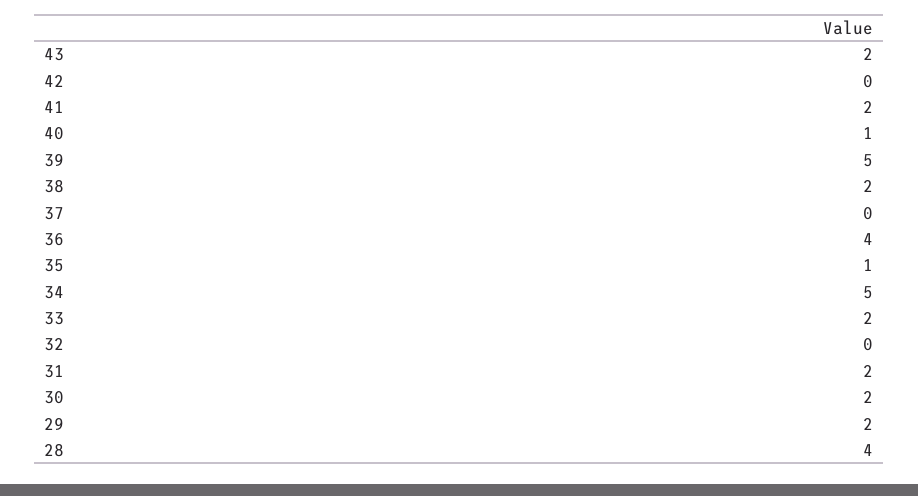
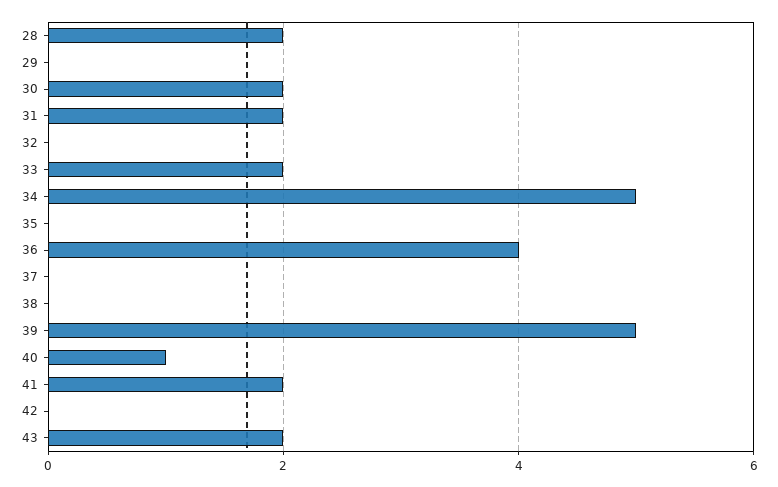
38: 2 -> 0
35: 1 -> 0
29: 2 -> 0
28: 4 -> 2

